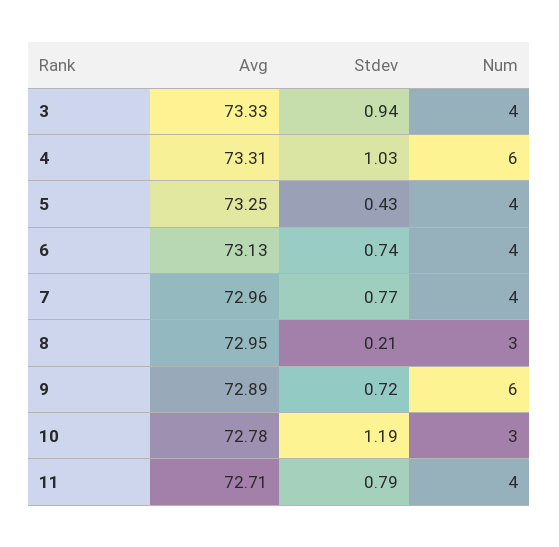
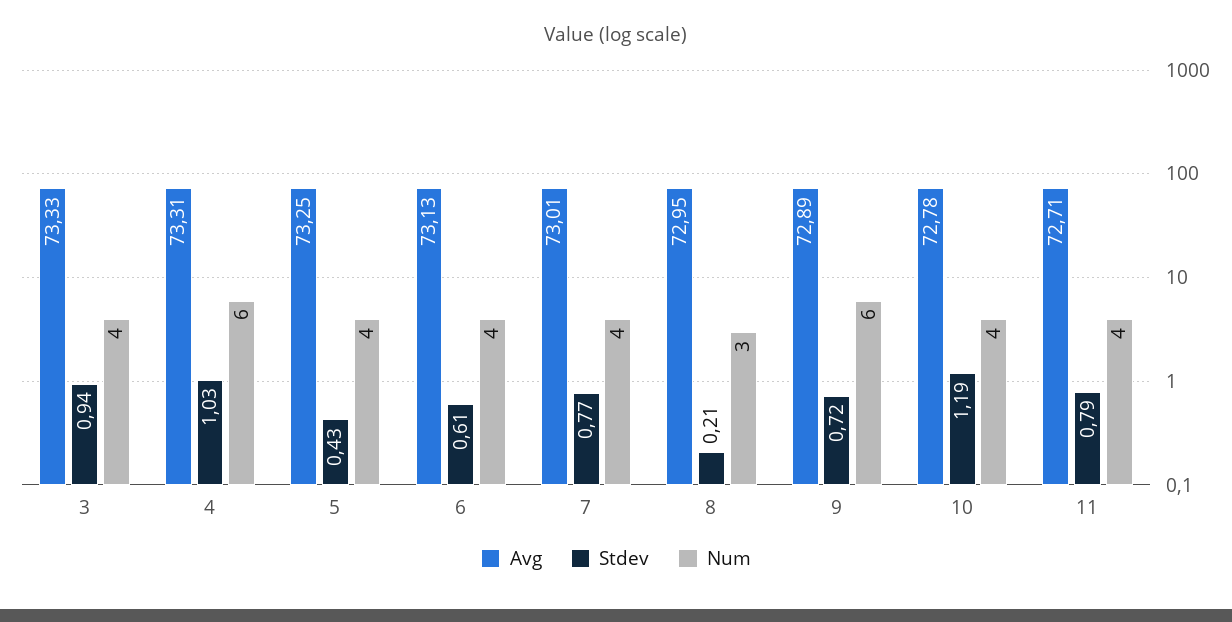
Stdev, 6: 0.74 -> 0.61
Avg, 7: 72.96 -> 73.01
Num, 10: 3 -> 4

